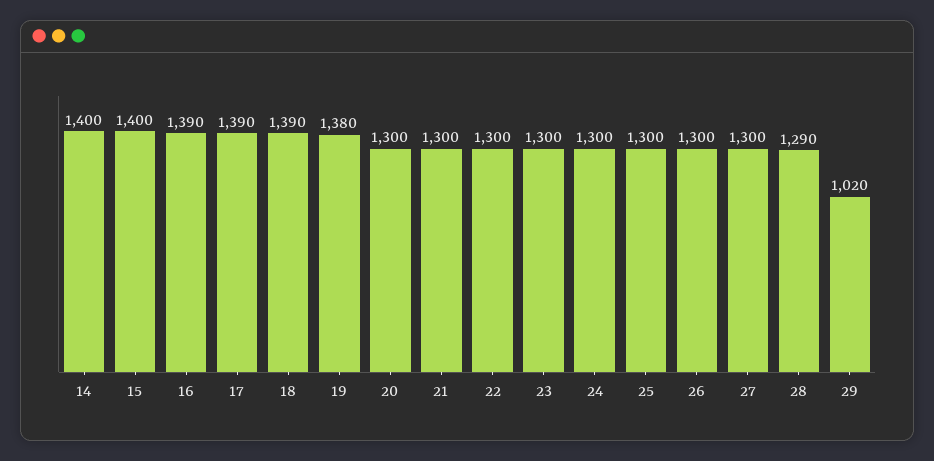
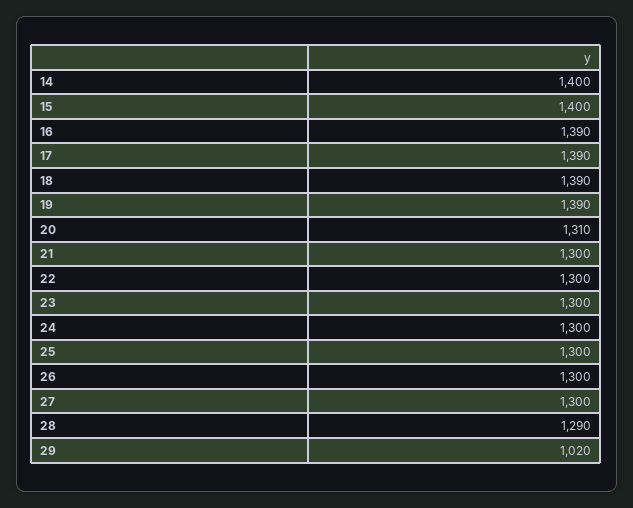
19: 1380 -> 1390
20: 1300 -> 1310

